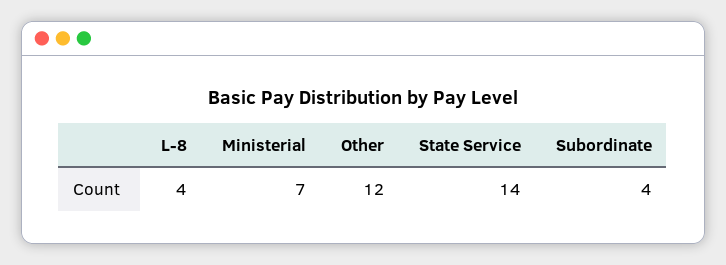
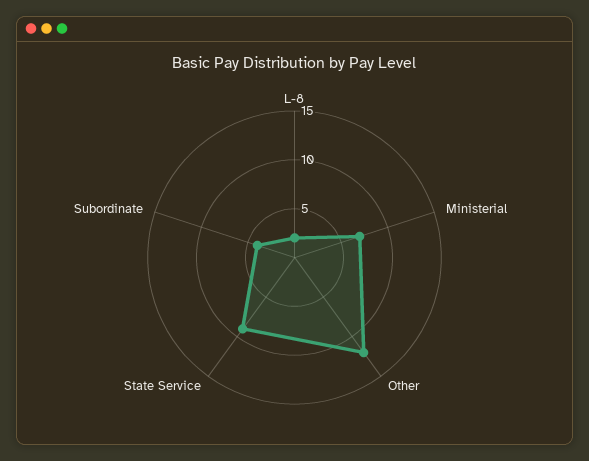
L-8: 4 -> 2
State Service: 14 -> 9

